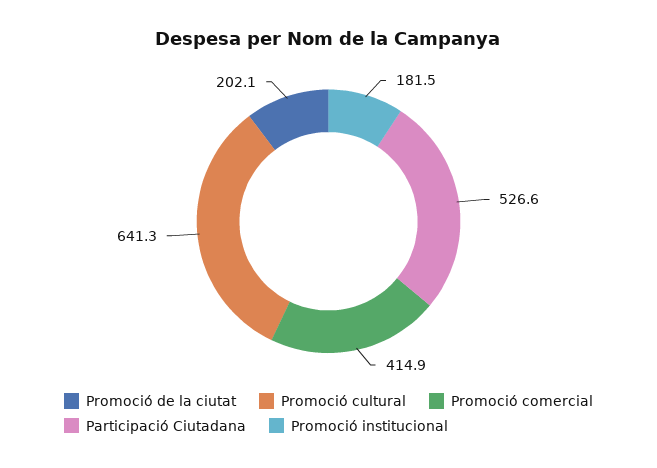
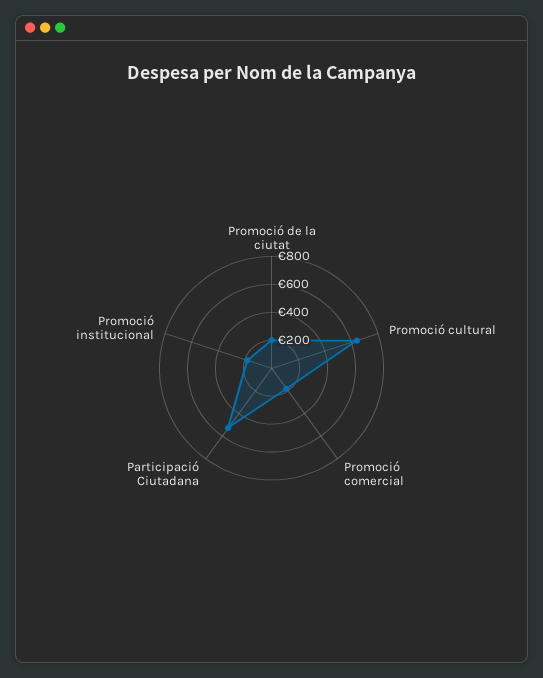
Promoció comercial: 414.9 -> 200

